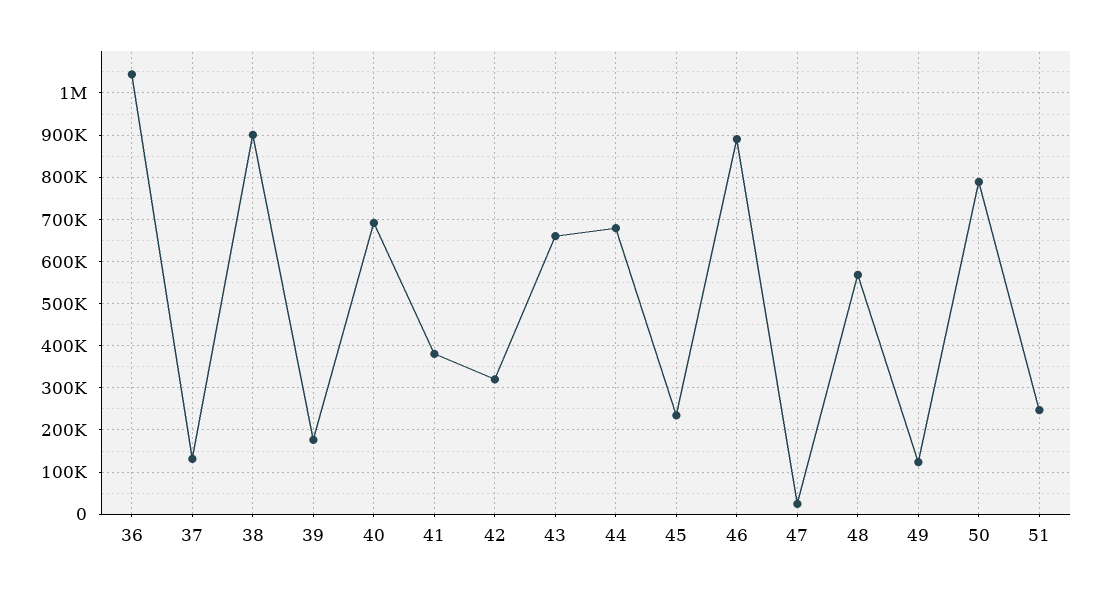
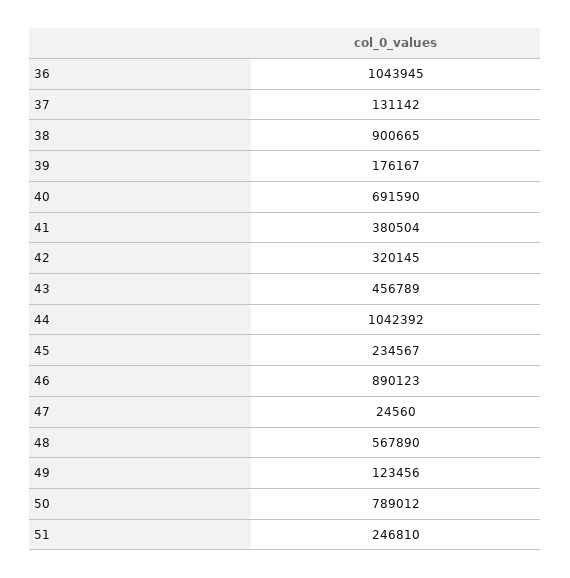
43: 660000 -> 456789
44: 680000 -> 1042392

